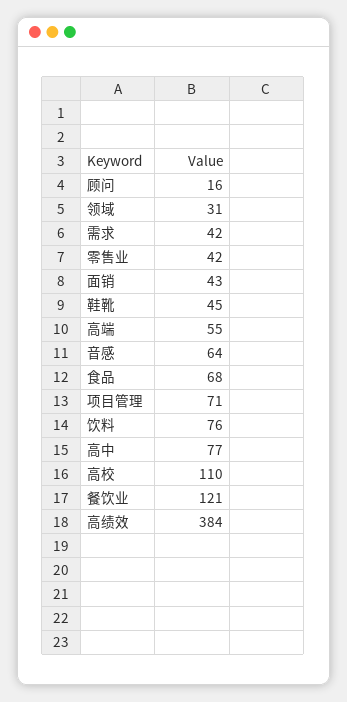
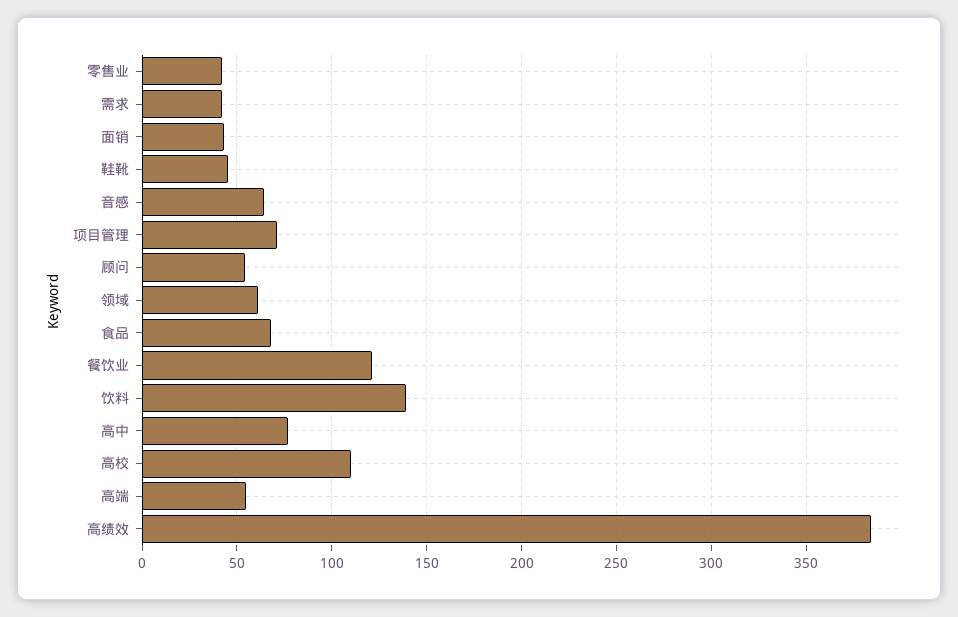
顾问: 16 -> 55
领域: 31 -> 60
饮料: 76 -> 140

